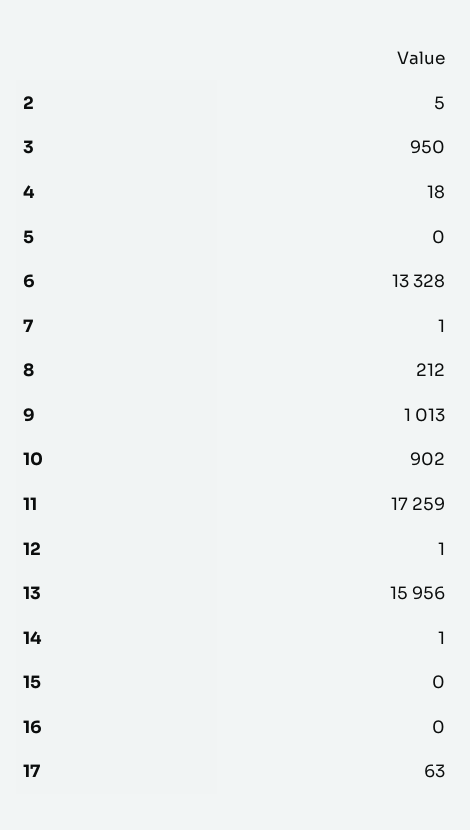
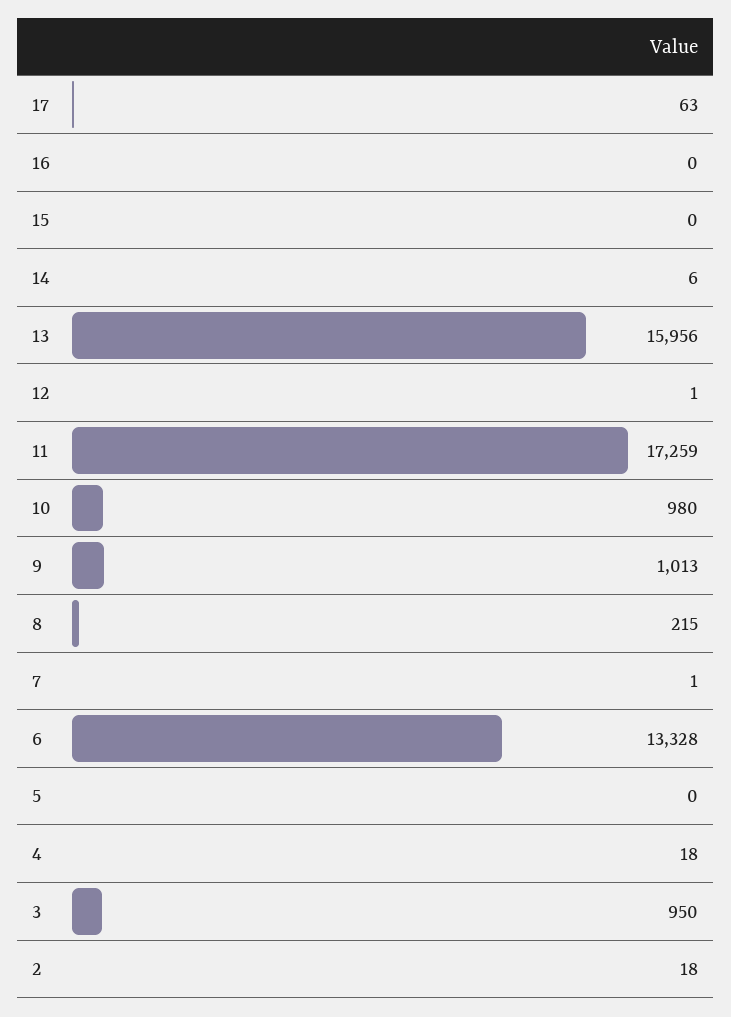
2: 5 -> 18
8: 212 -> 215
10: 902 -> 980
14: 1 -> 6

